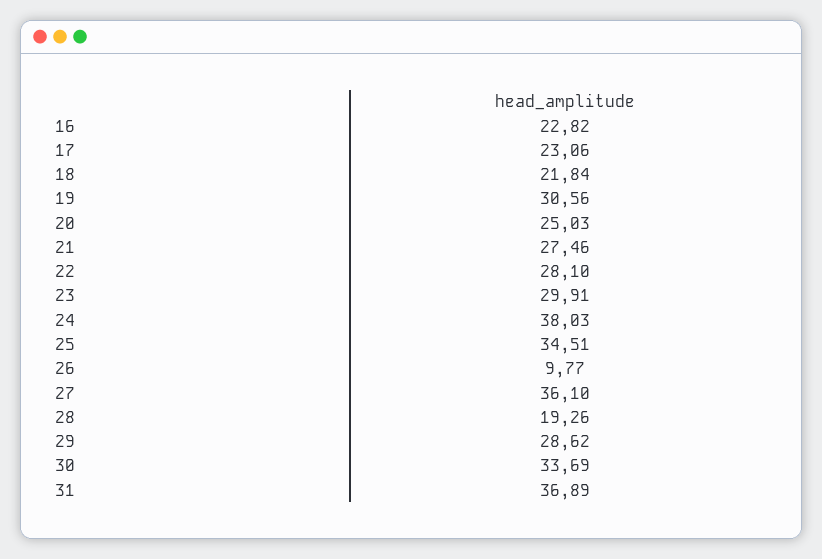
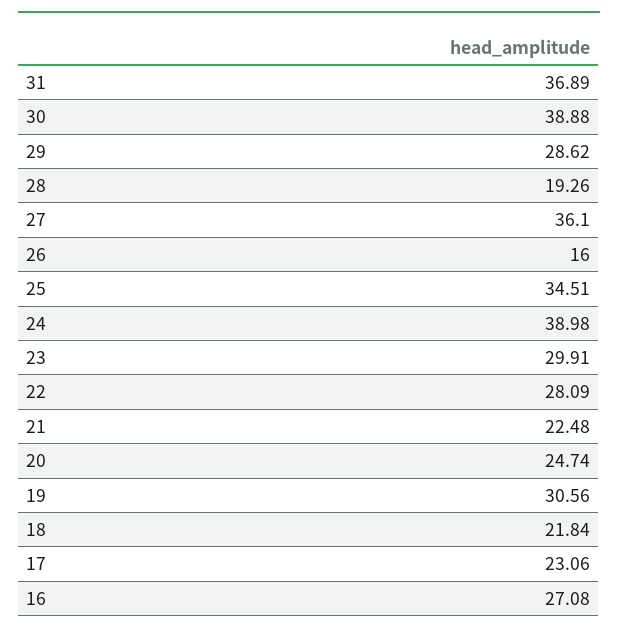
16: 22.82 -> 27.08
20: 25.03 -> 24.74
21: 27.46 -> 22.48
22: 28.1 -> 28.09
24: 38.03 -> 38.98
26: 9.77 -> 16
30: 33.69 -> 38.88

